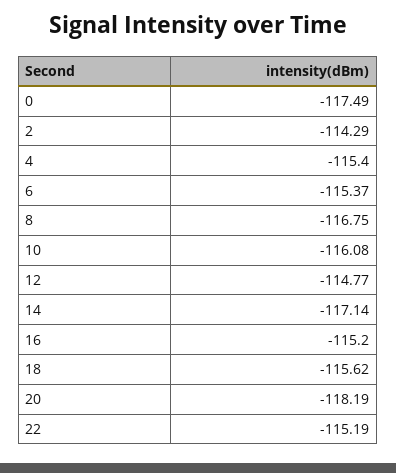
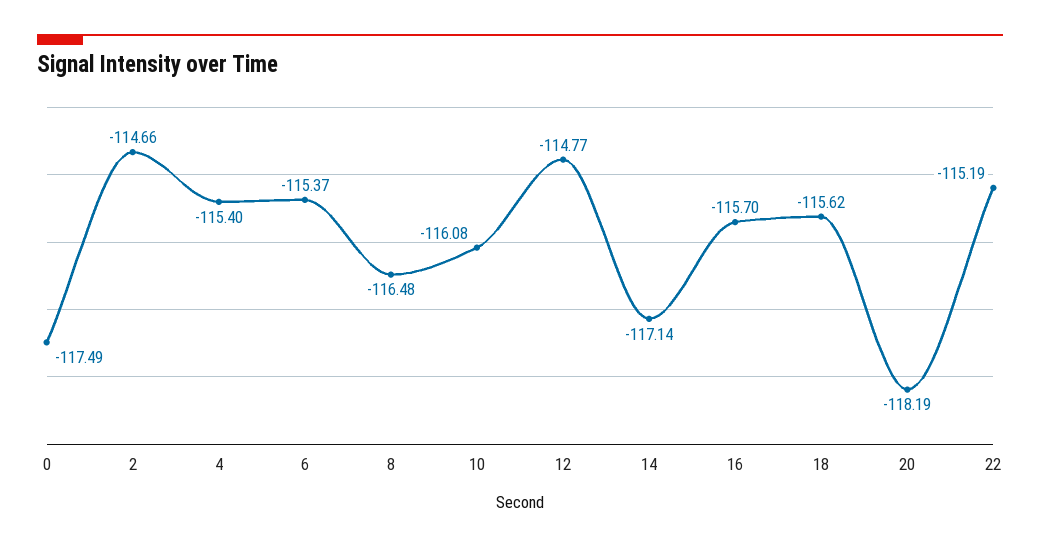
2: -114.29 -> -114.66
8: -116.75 -> -116.48
16: -115.2 -> -115.7

